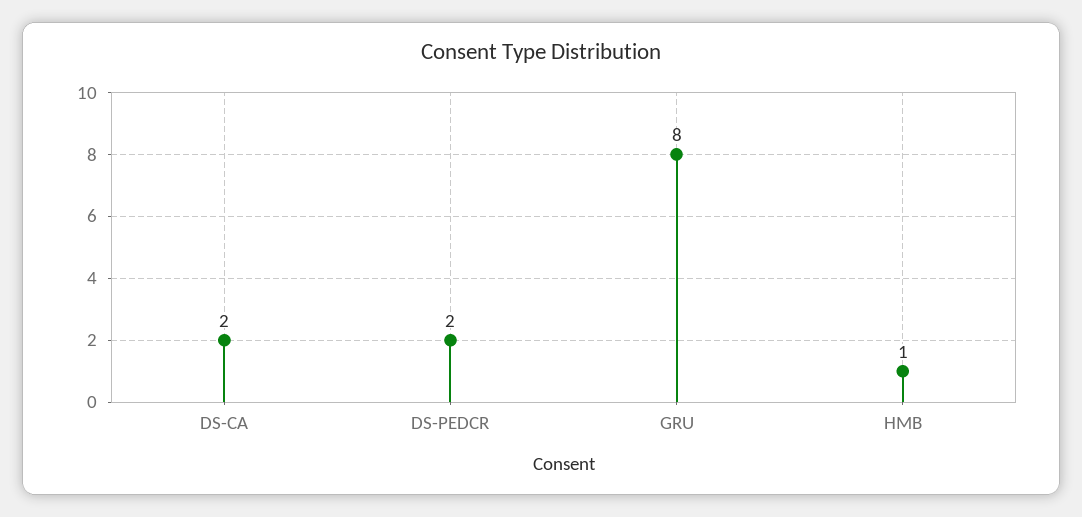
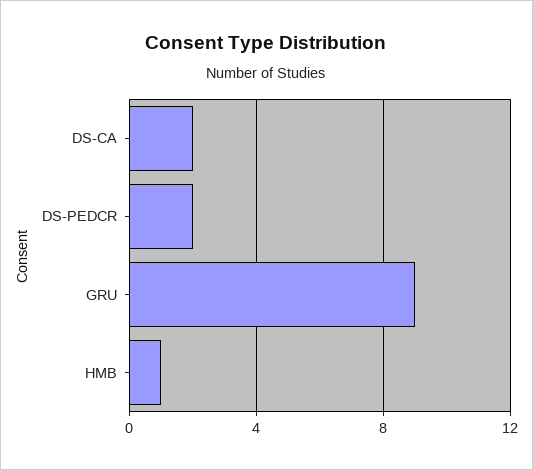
GRU: 8 -> 9

